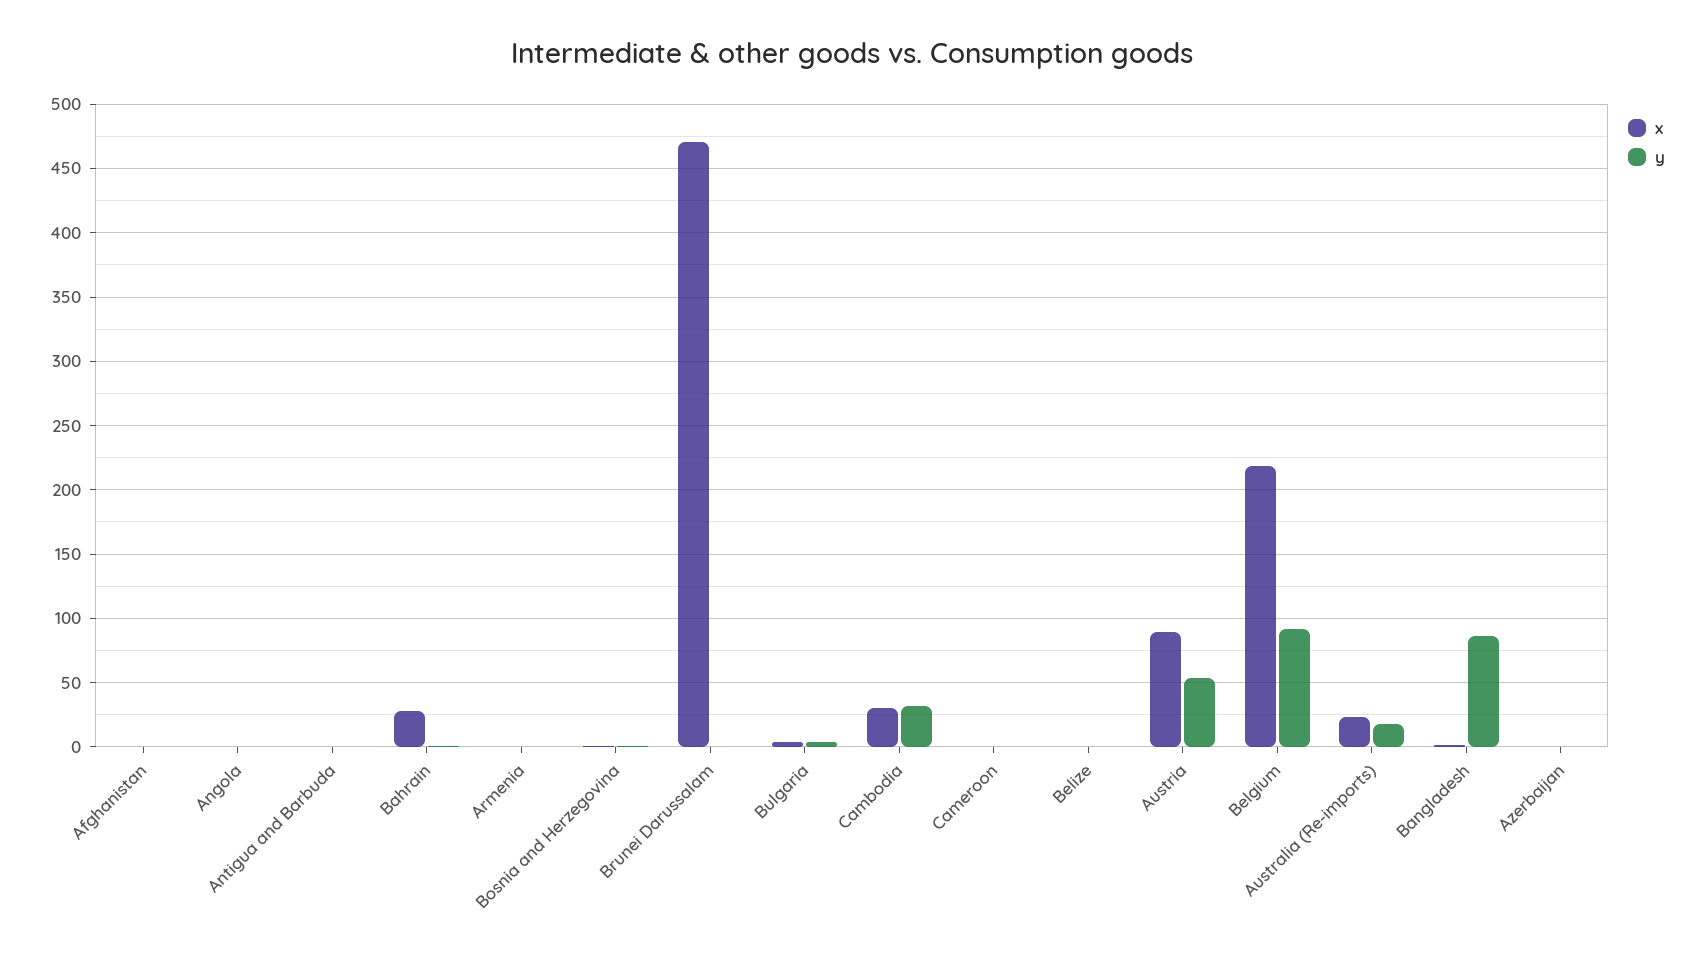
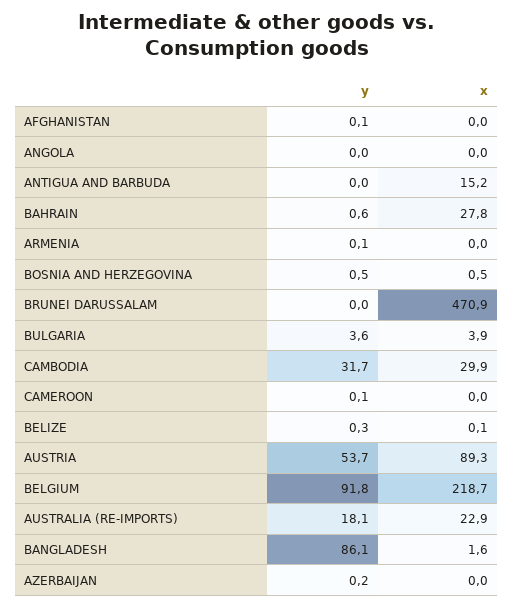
x, Antigua and Barbuda: 0 -> 15.2

